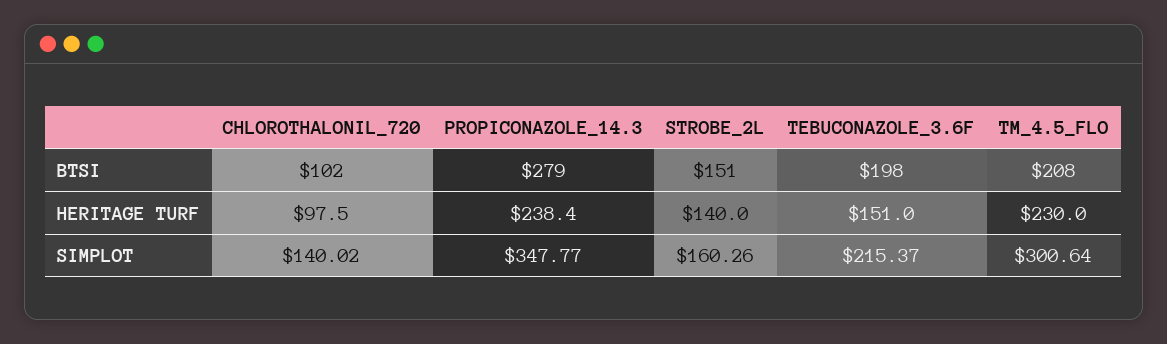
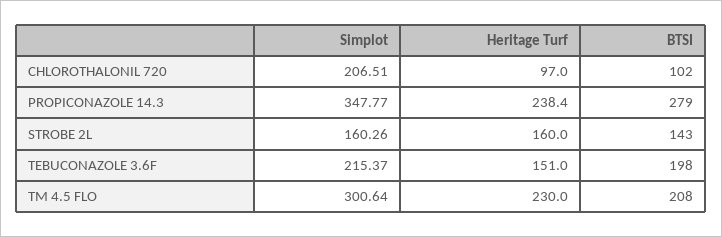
STROBE_2L, BTSI: 151 -> 143
CHLOROTHALONIL_720, HERITAGE TURF: 97.5 -> 97
STROBE_2L, HERITAGE TURF: 140 -> 160
CHLOROTHALONIL_720, SIMPLOT: 140.02 -> 206.51

